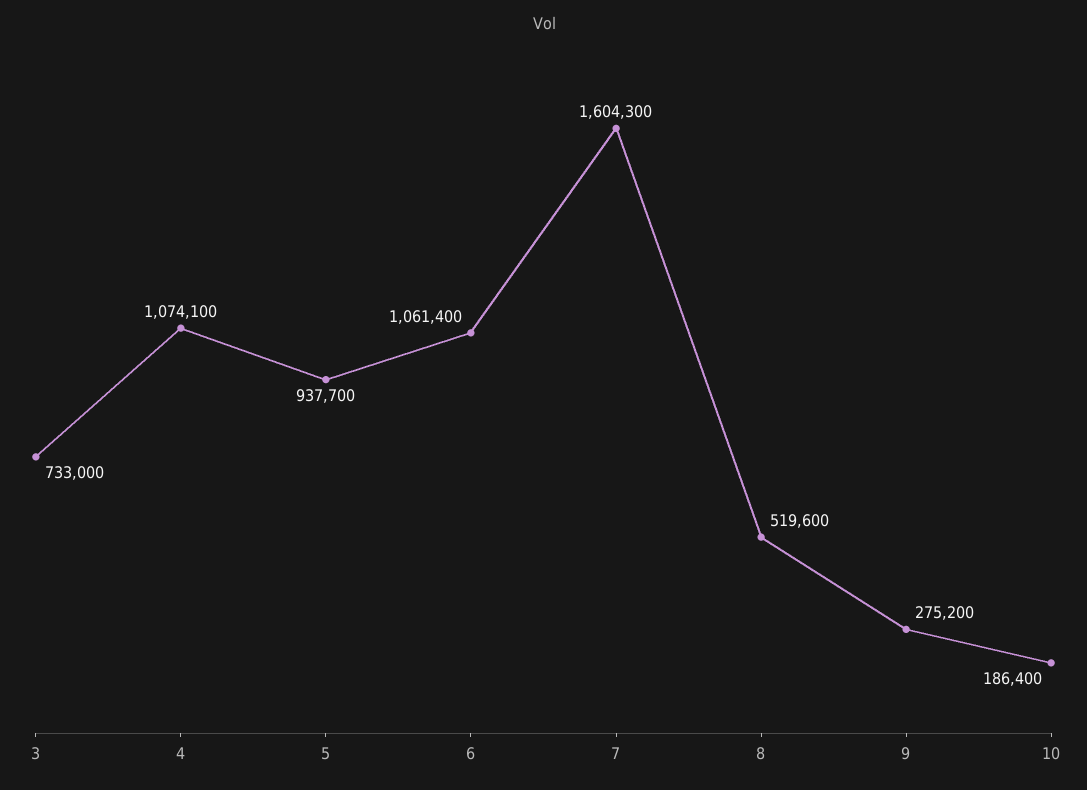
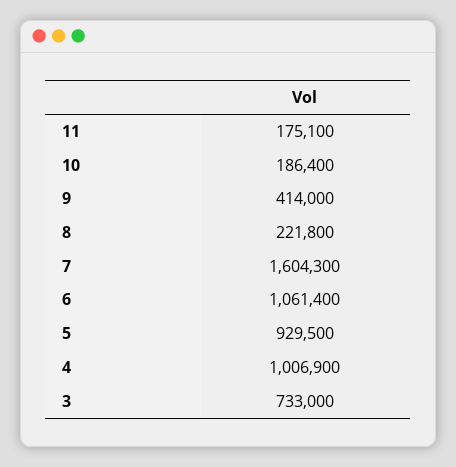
4: 1074100 -> 1006900
5: 937700 -> 929500
8: 519600 -> 221800
9: 275200 -> 414000
11: none -> 175100

